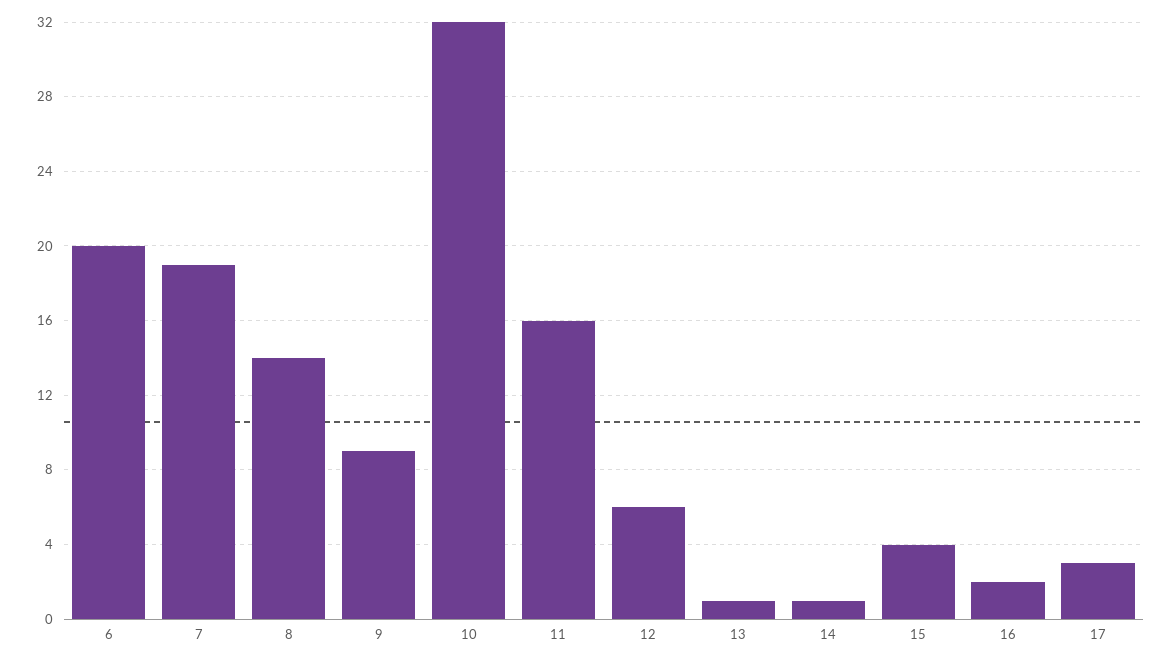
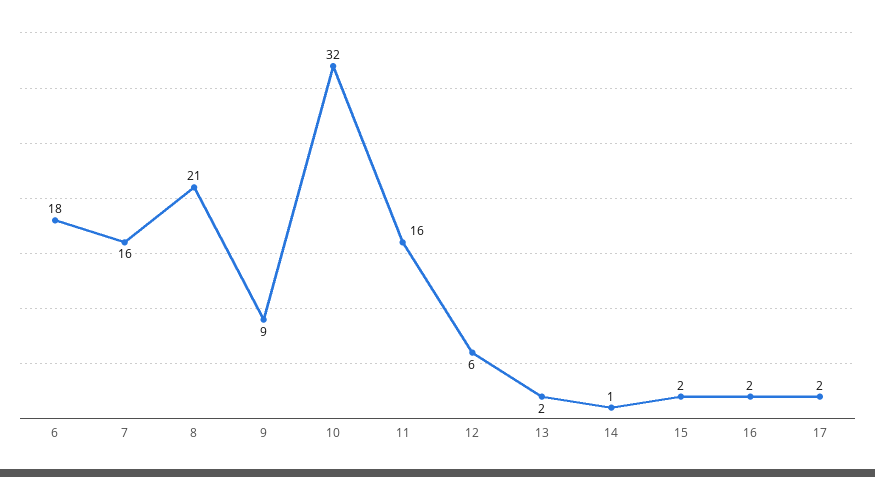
6: 20 -> 18
7: 19 -> 16
8: 14 -> 21
13: 1 -> 2
15: 4 -> 2
17: 3 -> 2

